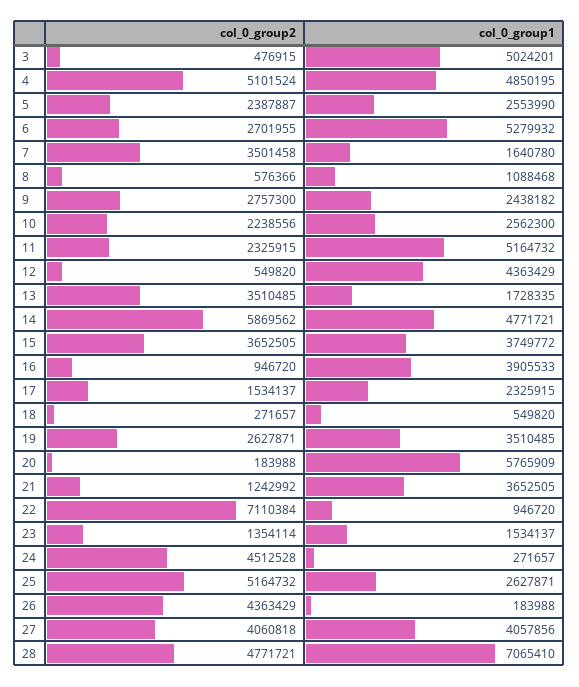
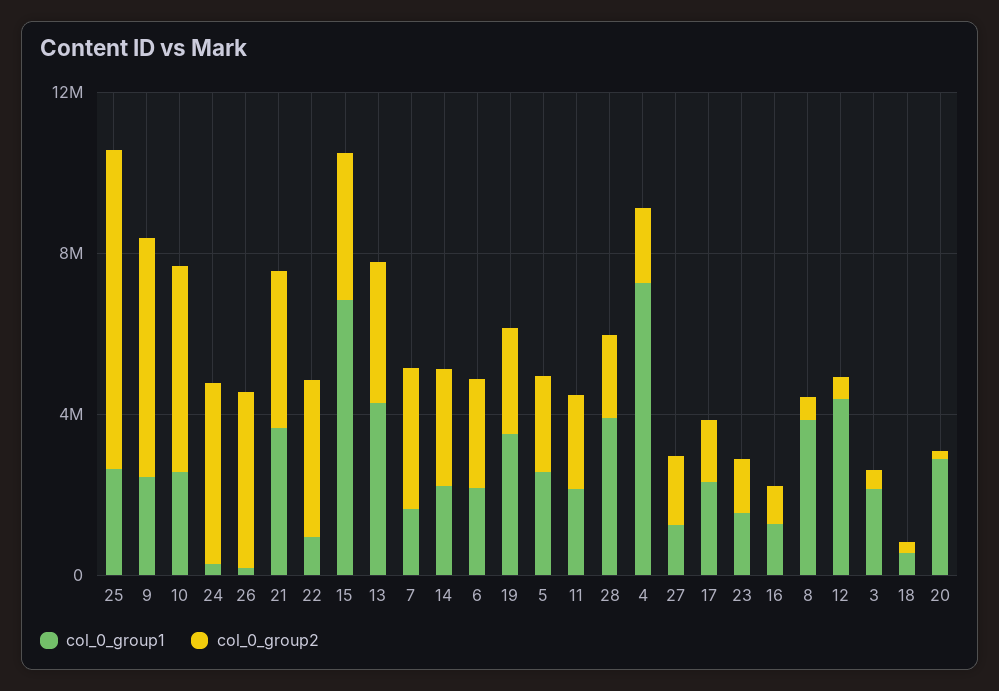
col_0_group1, 3: 5024201 -> 2000000
col_0_group2, 4: 5101524 -> 2000000
col_0_group1, 4: 4850195 -> 7000000
col_0_group1, 6: 5279932 -> 2000000
col_0_group1, 8: 1088468 -> 4000000
col_0_group2, 9: 2757300 -> 6000000
col_0_group2, 10: 2238556 -> 5000000
col_0_group1, 11: 5164732 -> 2000000
col_0_group1, 13: 1728335 -> 4000000
col_0_group2, 14: 5869562 -> 3000000
col_0_group1, 14: 4771721 -> 2000000
col_0_group1, 15: 3749772 -> 7000000
col_0_group1, 16: 3905533 -> 1000000
col_0_group1, 20: 5765909 -> 3000000
col_0_group2, 21: 1242992 -> 4000000
col_0_group2, 22: 7110384 -> 4000000
col_0_group2, 25: 5164732 -> 8000000
col_0_group2, 27: 4060818 -> 2000000
col_0_group1, 27: 4057856 -> 1000000
col_0_group2, 28: 4771721 -> 2000000
col_0_group1, 28: 7065410 -> 4000000

